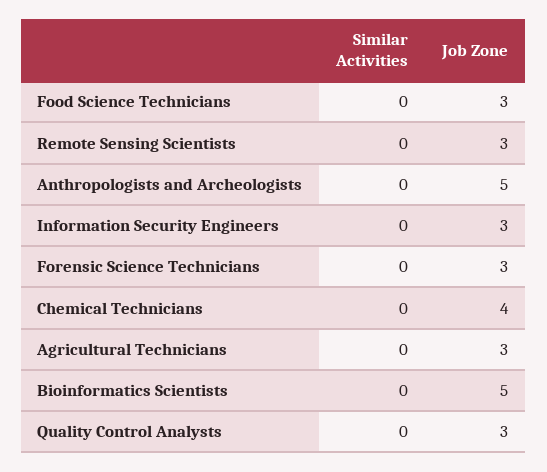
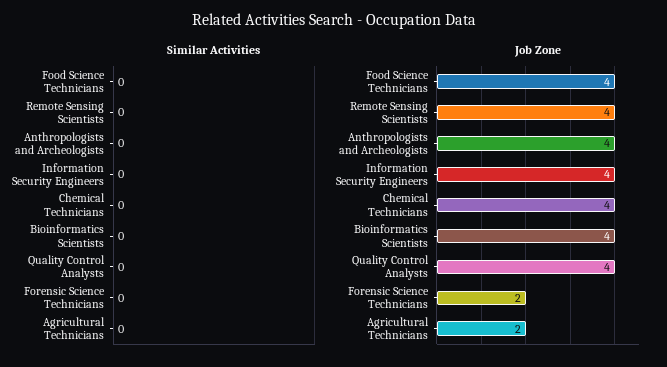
Job Zone, Food Science Technicians: 3 -> 4
Job Zone, Remote Sensing Scientists: 3 -> 4
Job Zone, Anthropologists and Archeologists: 5 -> 4
Job Zone, Information Security Engineers: 3 -> 4
Job Zone, Forensic Science Technicians: 3 -> 2
Job Zone, Agricultural Technicians: 3 -> 2
Job Zone, Bioinformatics Scientists: 5 -> 4
Job Zone, Quality Control Analysts: 3 -> 4

